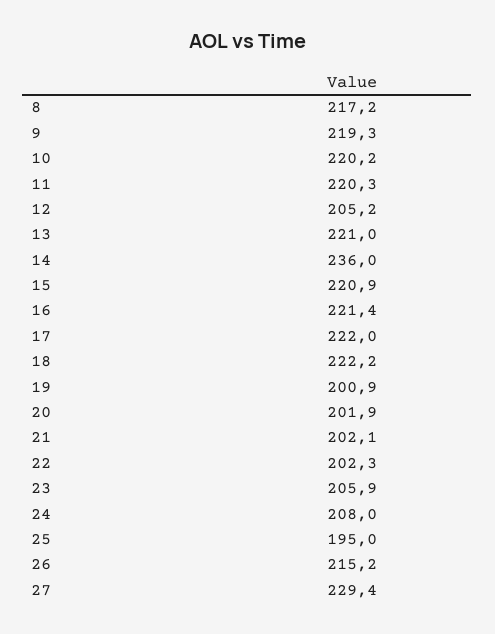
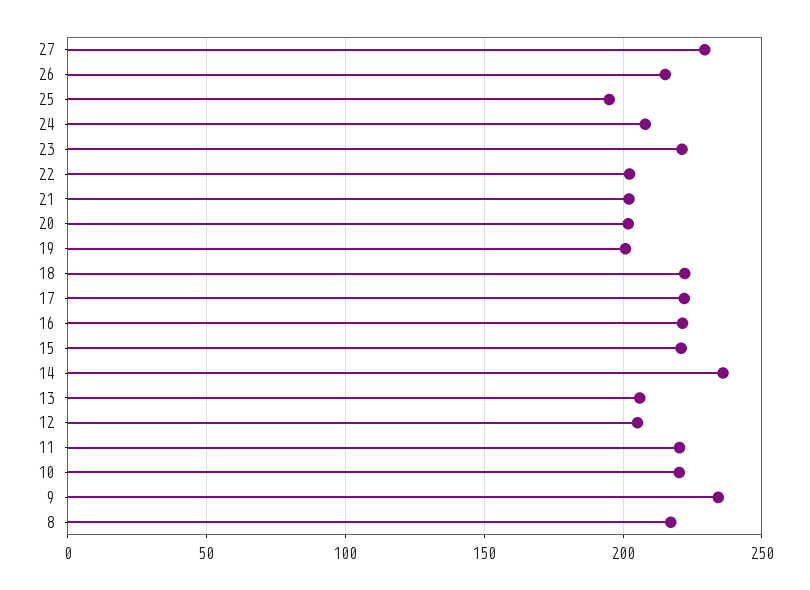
9: 219.3 -> 235
13: 221 -> 205
23: 205.9 -> 220

